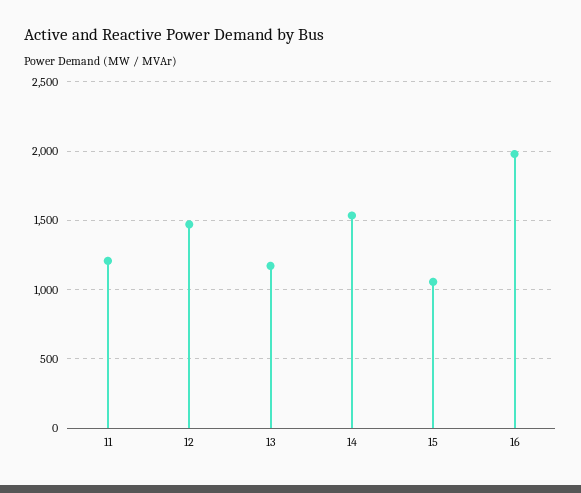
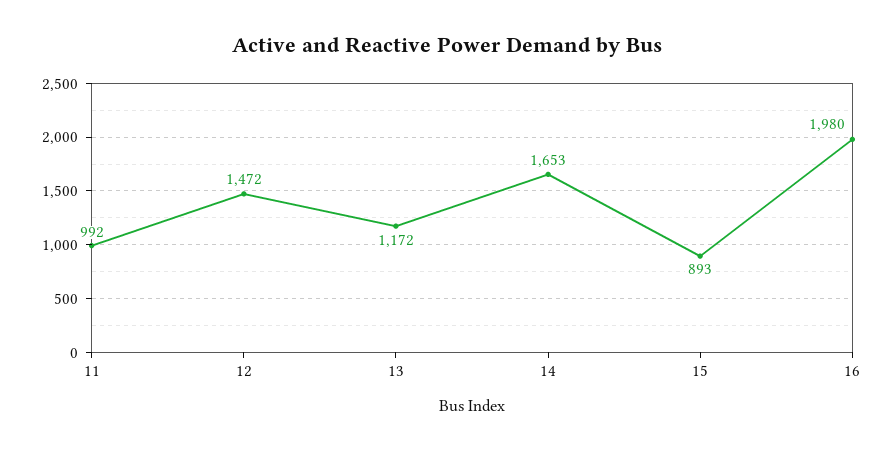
11: 1200 -> 992
14: 1550 -> 1653
15: 1050 -> 893

